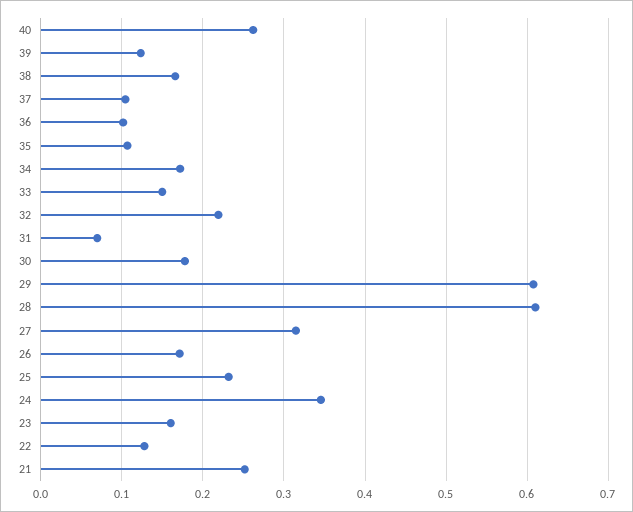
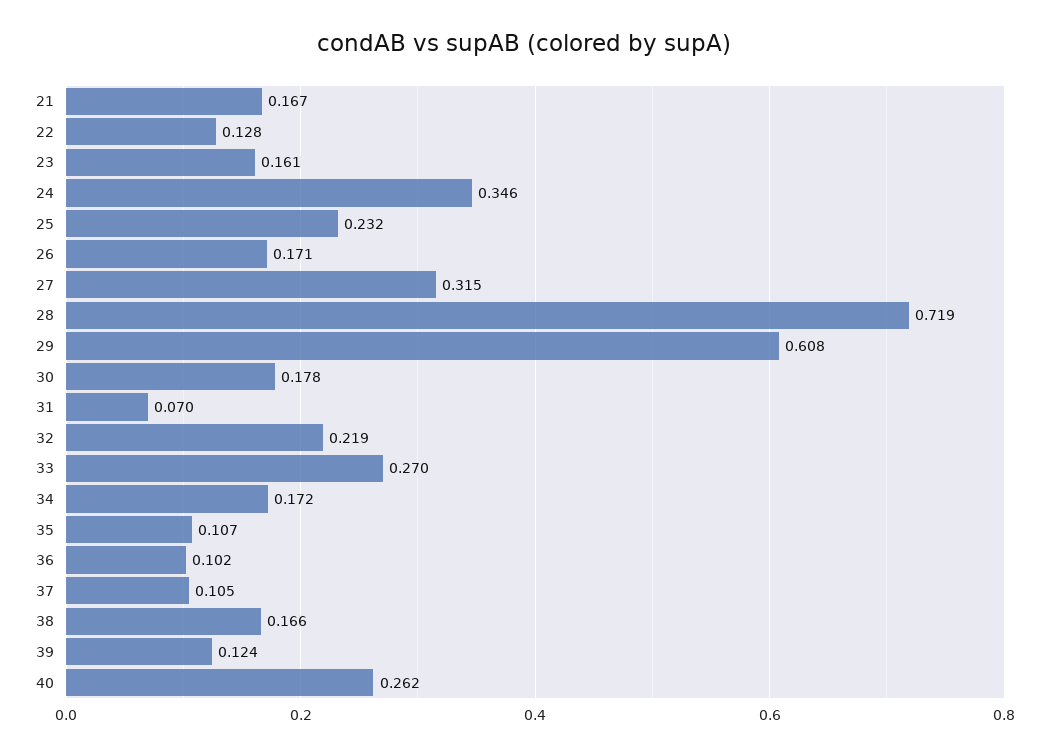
33: 0.15 -> 0.27
28: 0.61 -> 0.719
21: 0.25 -> 0.167

